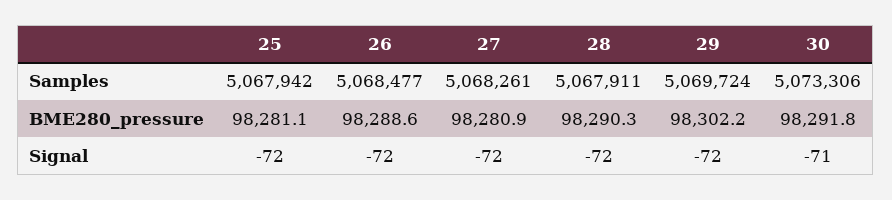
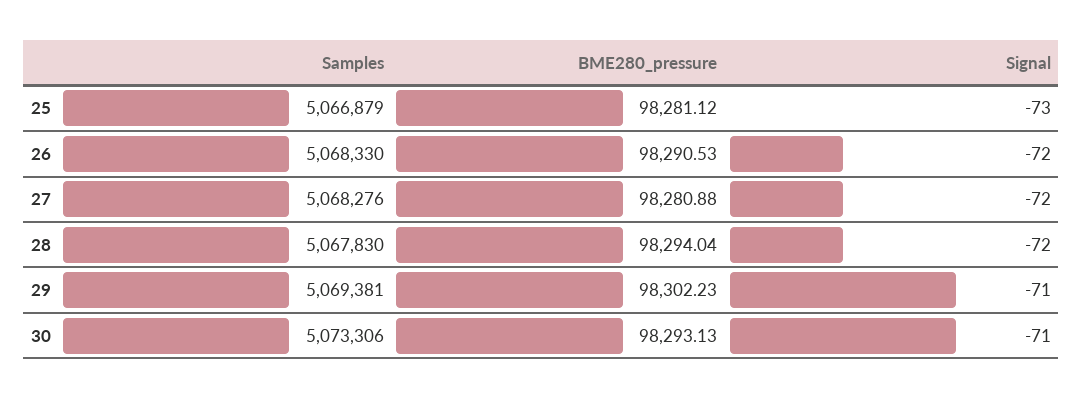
25, Samples: 5067942 -> 5066879
26, Samples: 5068477 -> 5068330
27, Samples: 5068261 -> 5068276
28, Samples: 5067911 -> 5067830
29, Samples: 5069724 -> 5069381
26, BME280_pressure: 98288.6 -> 98290.53
28, BME280_pressure: 98290.3 -> 98294.04
30, BME280_pressure: 98291.8 -> 98293.13
25, Signal: -72 -> -73
29, Signal: -72 -> -71

